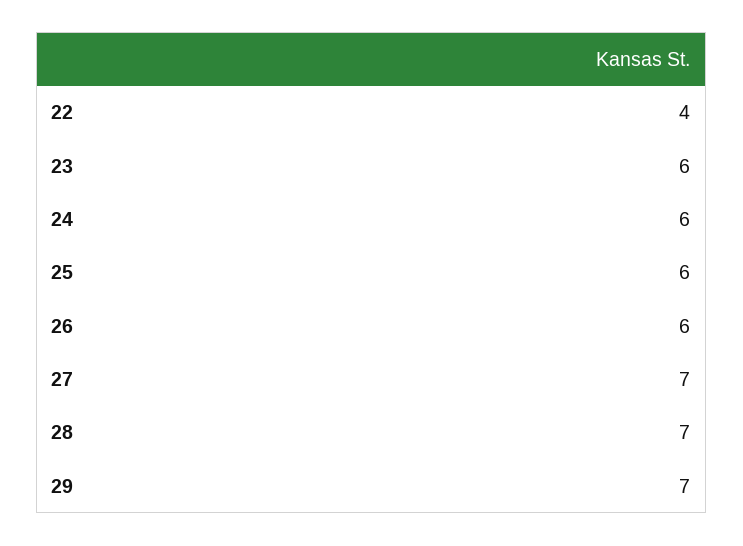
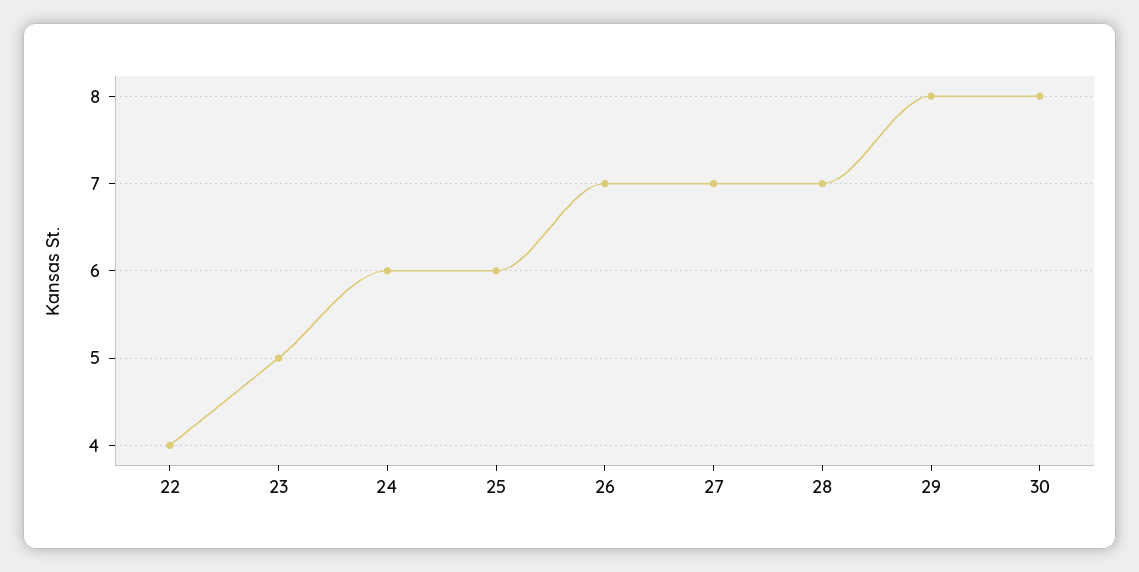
23: 6 -> 5
26: 6 -> 7
29: 7 -> 8
30: none -> 8

